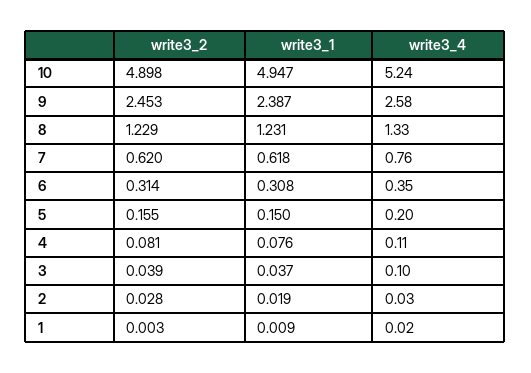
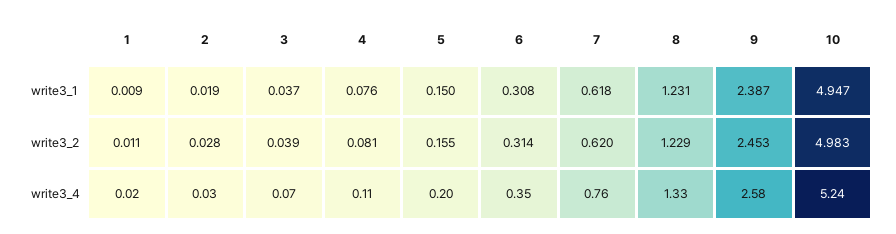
write3_2, 10: 4.898 -> 4.983
write3_4, 3: 0.1 -> 0.07
write3_2, 1: 0.003 -> 0.011

